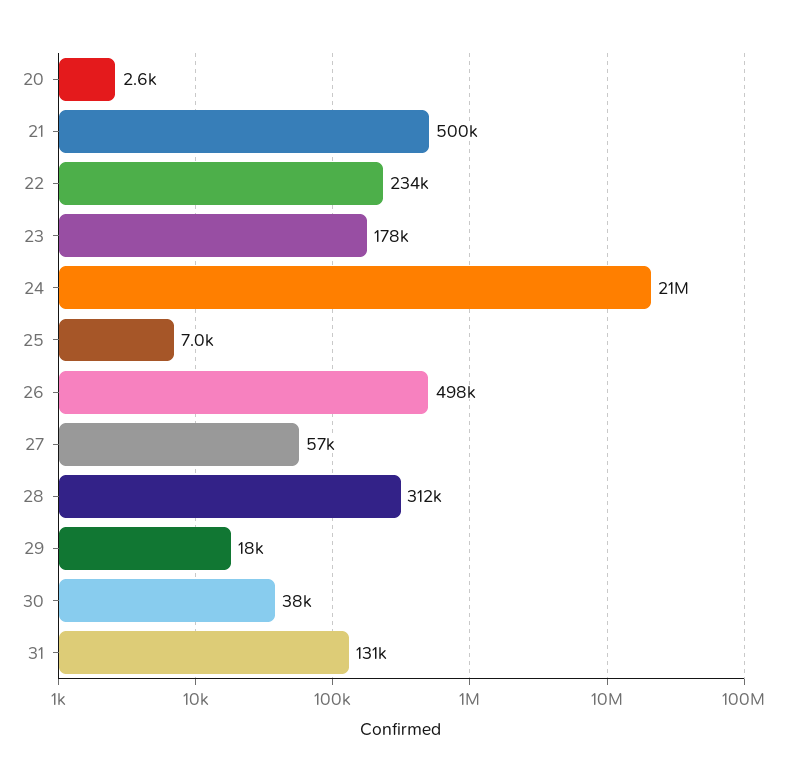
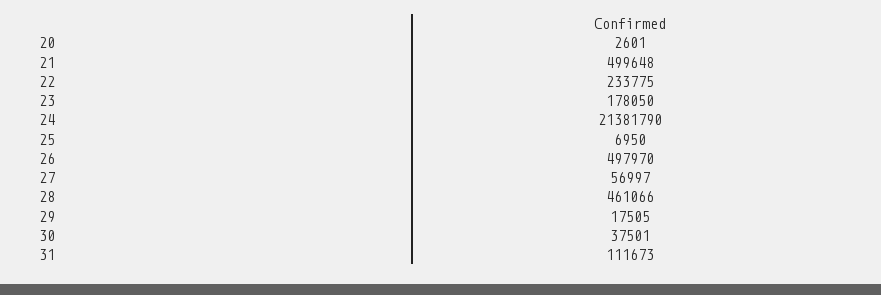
28: 312000 -> 461066
31: 131000 -> 111673

